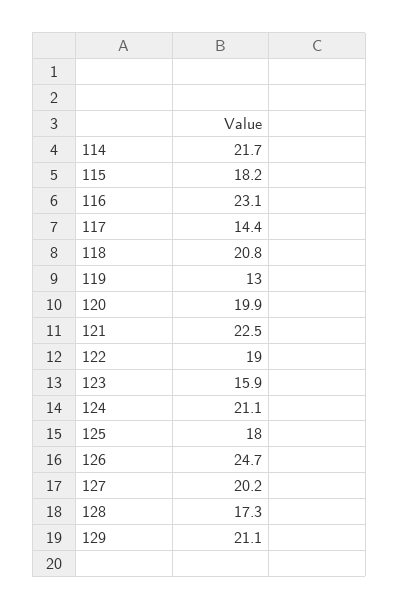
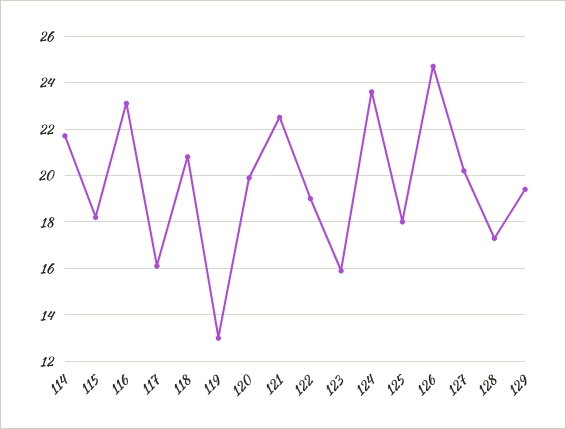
117: 14.4 -> 16
124: 21.1 -> 23.5
129: 21.1 -> 19.5

